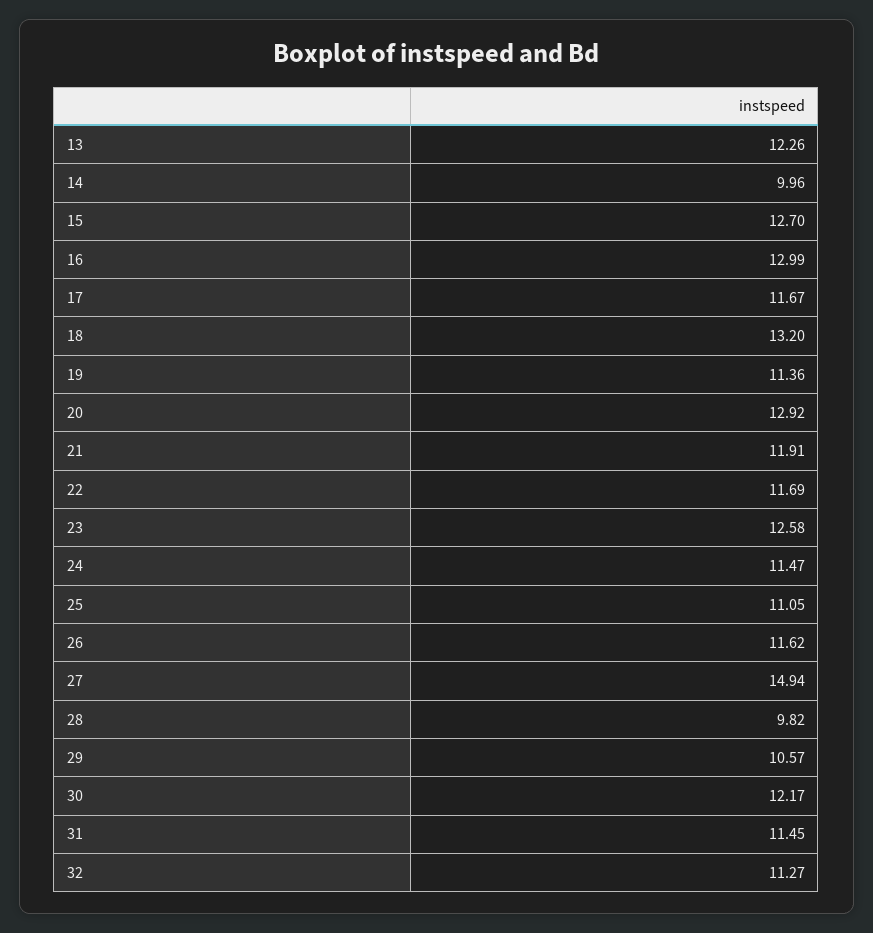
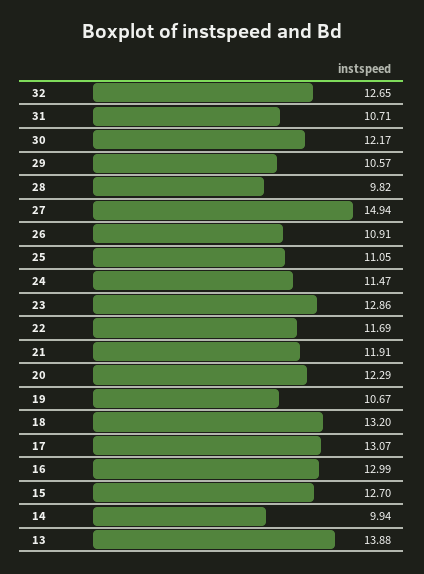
13: 12.26 -> 13.88
14: 9.96 -> 9.94
17: 11.67 -> 13.07
19: 11.36 -> 10.67
20: 12.92 -> 12.29
23: 12.58 -> 12.86
26: 11.62 -> 10.91
31: 11.45 -> 10.71
32: 11.27 -> 12.65

